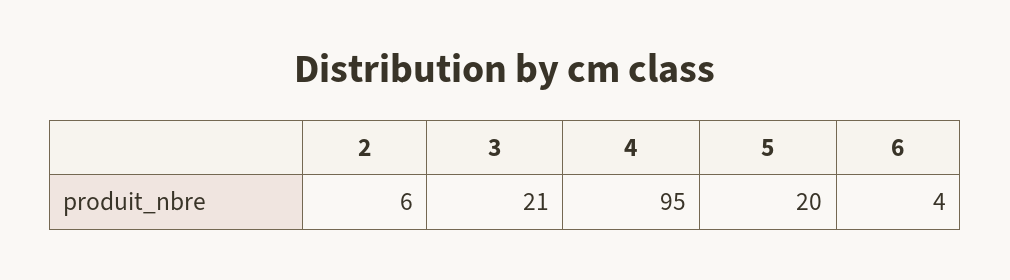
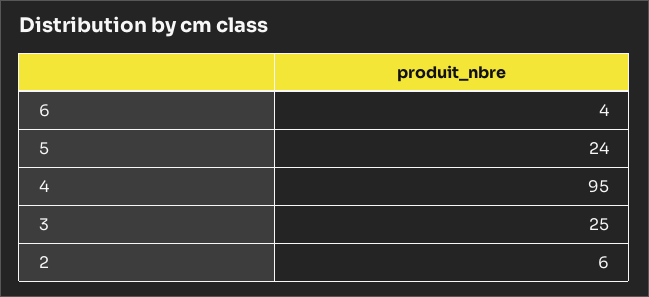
3: 21 -> 25
5: 20 -> 24

